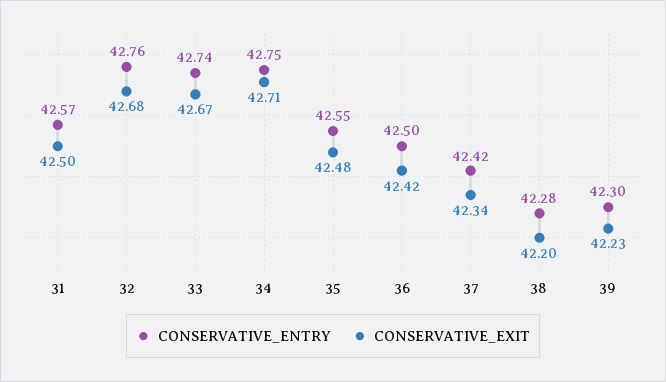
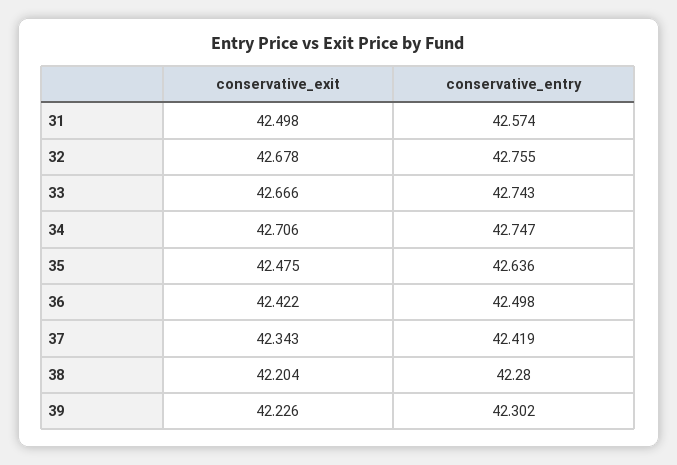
CONSERVATIVE_ENTRY, 35: 42.55 -> 42.636

